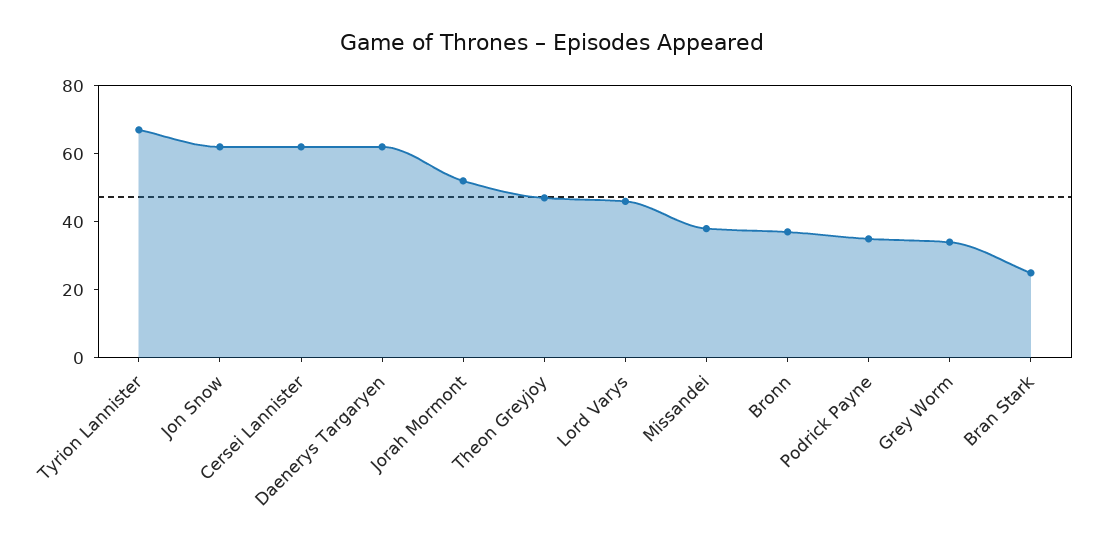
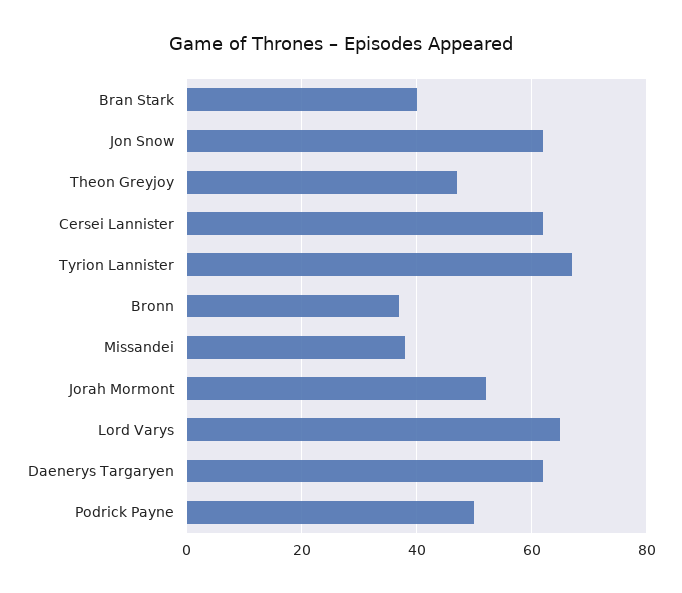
Lord Varys: 45 -> 65
Podrick Payne: 35 -> 50
Grey Worm: 35 -> none
Bran Stark: 25 -> 40

